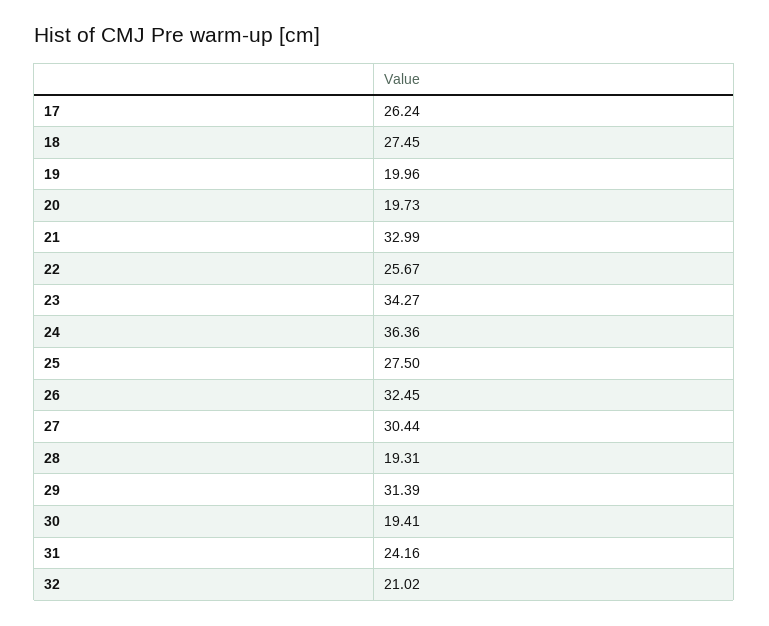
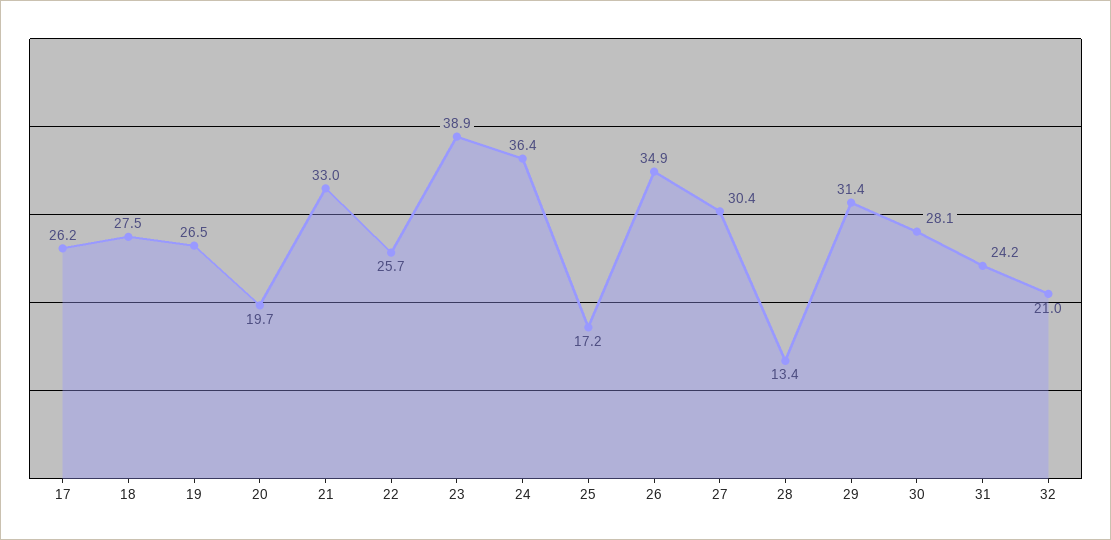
19: 19.96 -> 26.5
23: 34.27 -> 38.9
25: 27.5 -> 17.2
26: 32.45 -> 34.9
28: 19.31 -> 13.4
30: 19.41 -> 28.1

